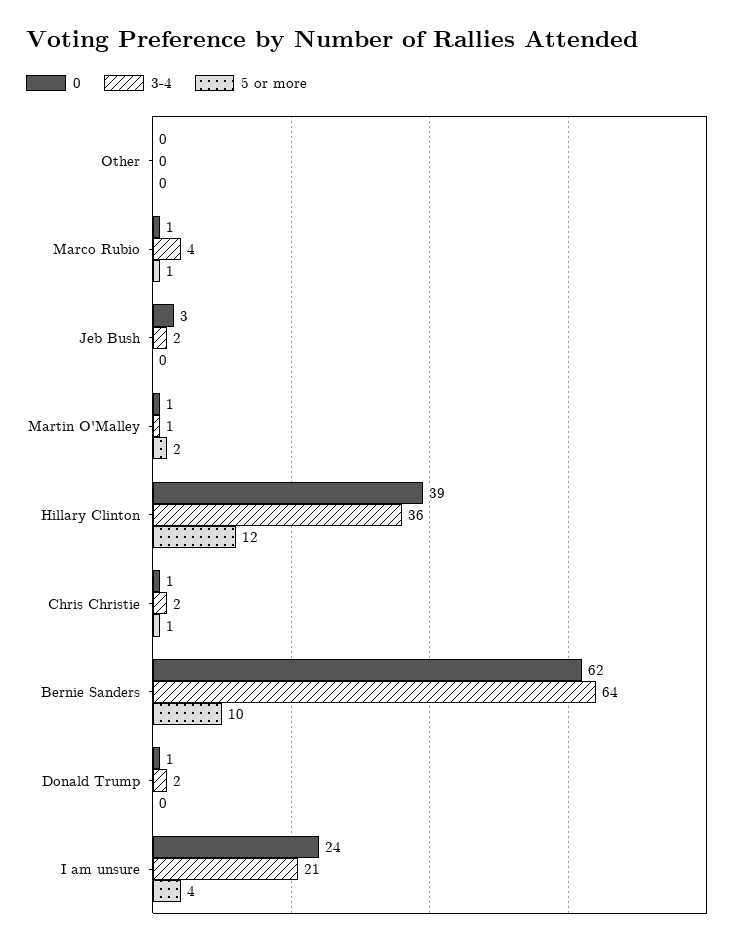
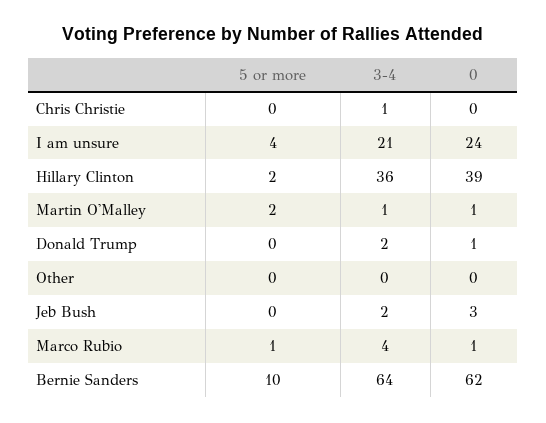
5 or more, Hillary Clinton: 12 -> 2
0, Chris Christie: 1 -> 0
3-4, Chris Christie: 2 -> 1
5 or more, Chris Christie: 1 -> 0

